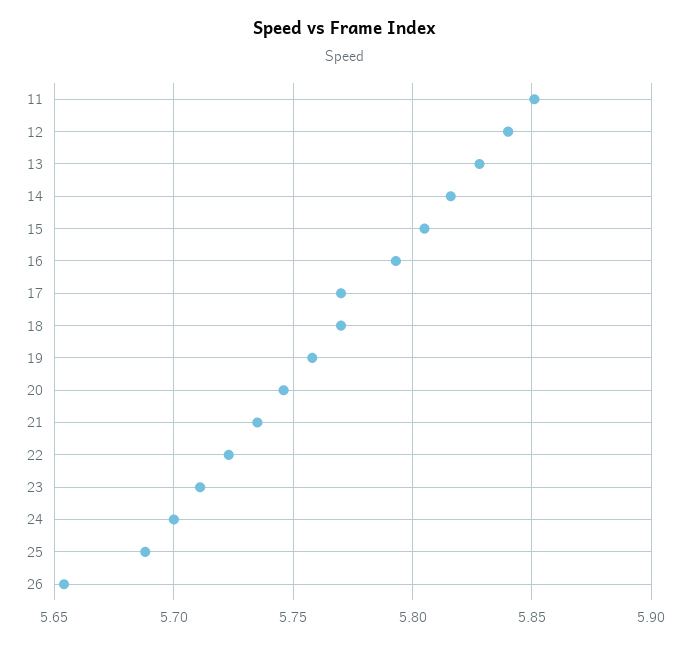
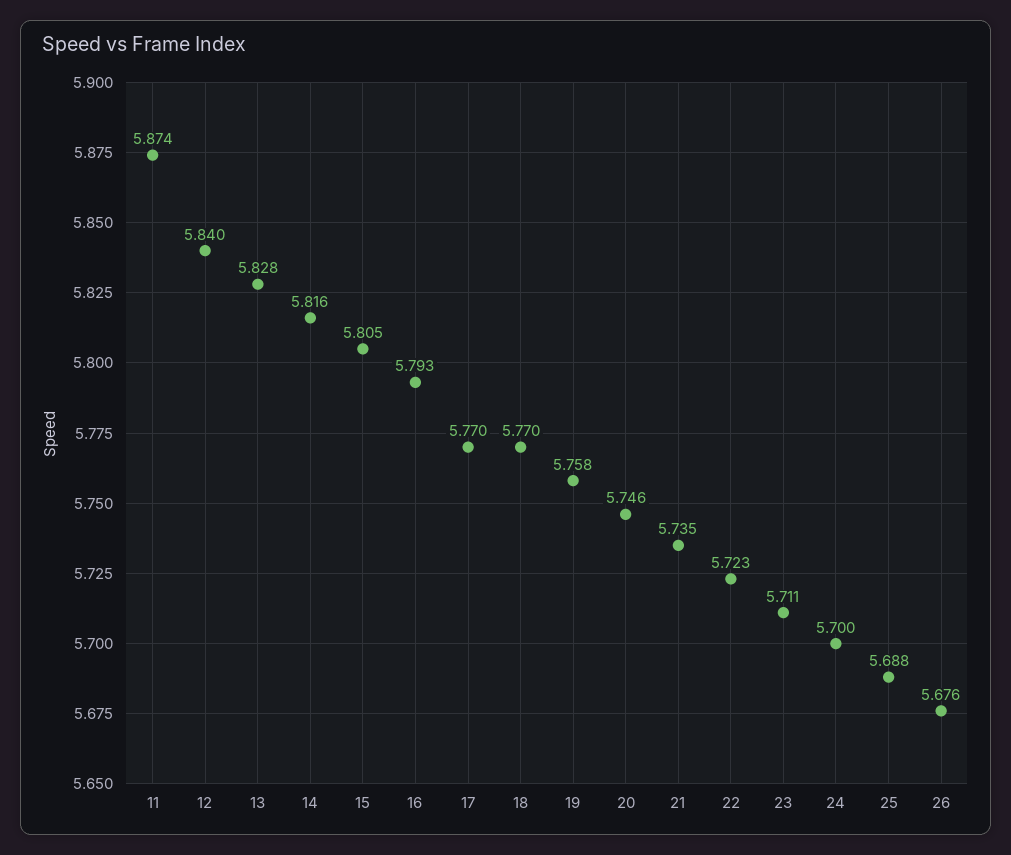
11: 5.85 -> 5.874
26: 5.655 -> 5.676

